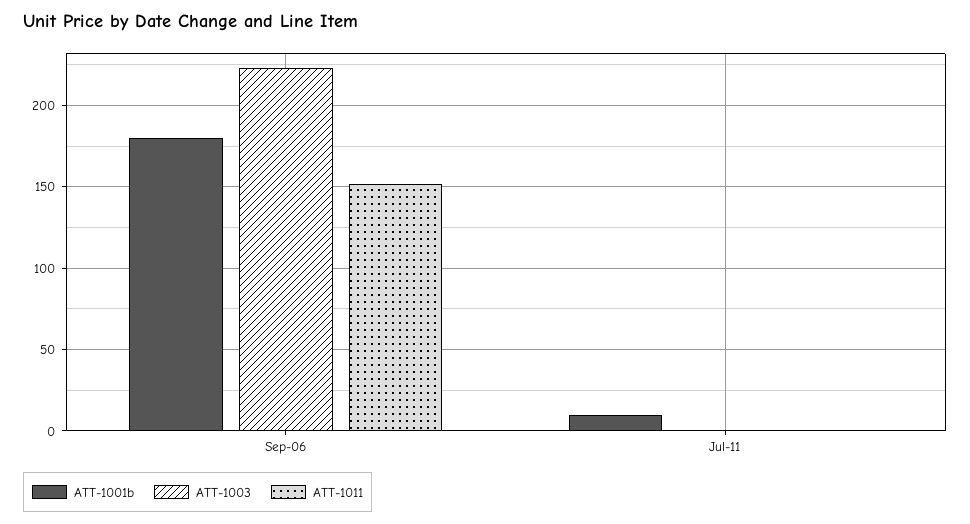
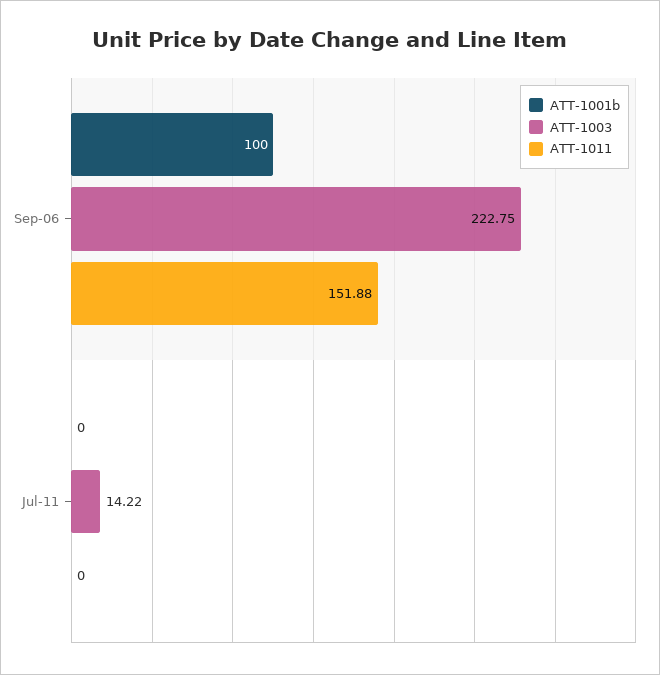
ATT-1001b, Sep-06: 180 -> 100
ATT-1001b, Jul-11: 10 -> 0
ATT-1003, Jul-11: 0 -> 14.22

